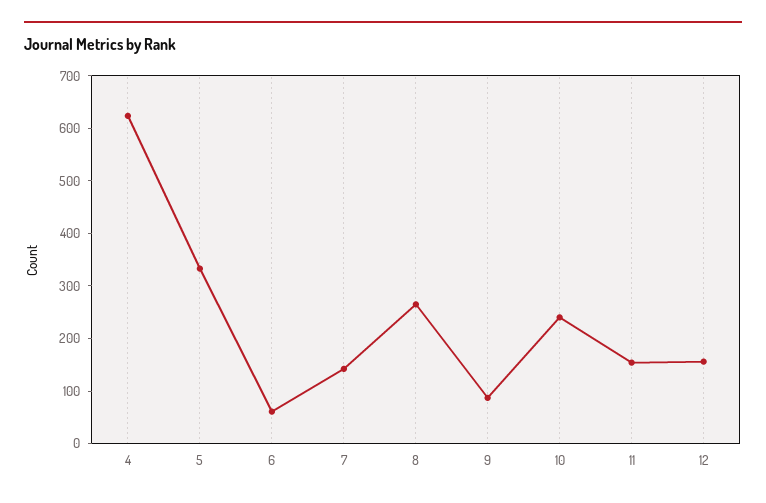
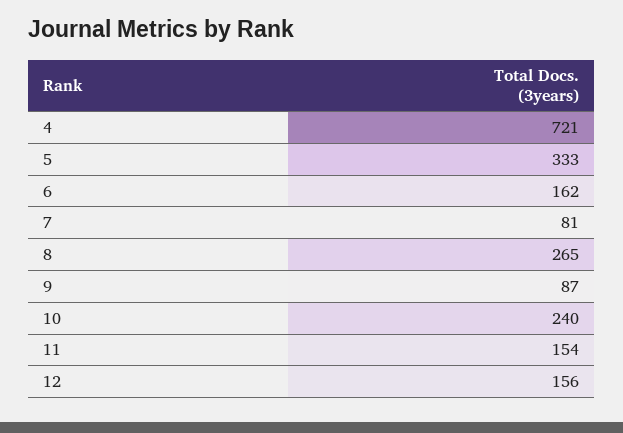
4: 620 -> 721
6: 60 -> 162
7: 140 -> 81

